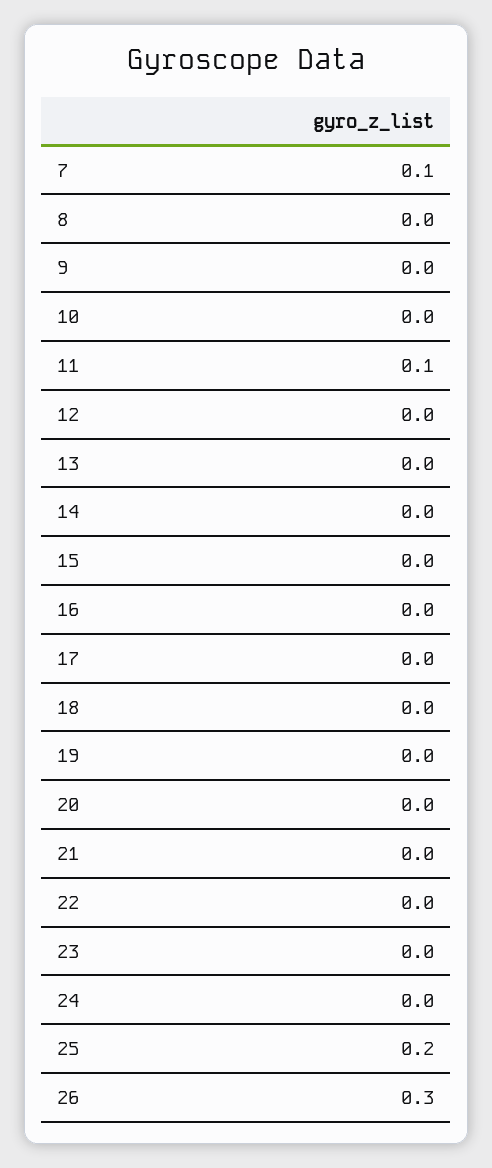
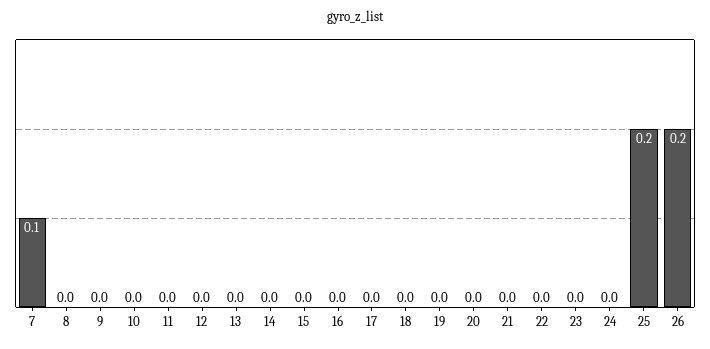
11: 0.1 -> 0
26: 0.3 -> 0.2

